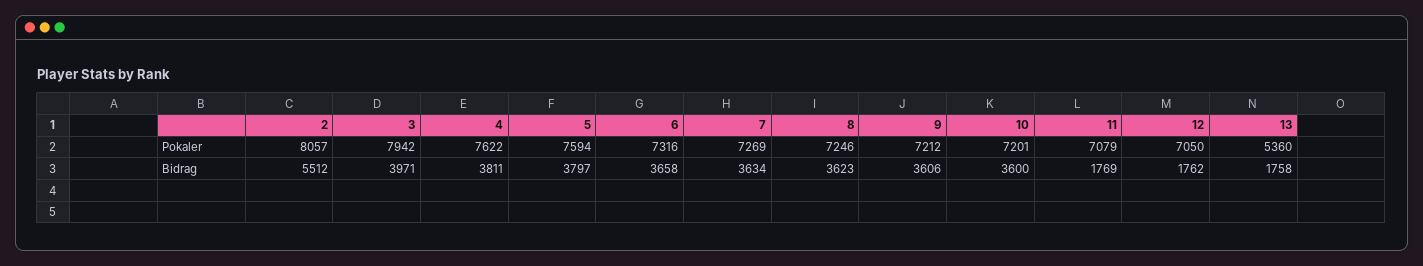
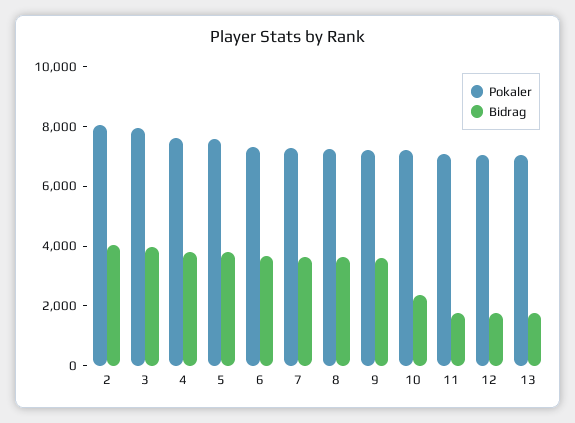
Pokaler, 13: 5360 -> 7000
Bidrag, 2: 5512 -> 4000
Bidrag, 10: 3600 -> 2500

